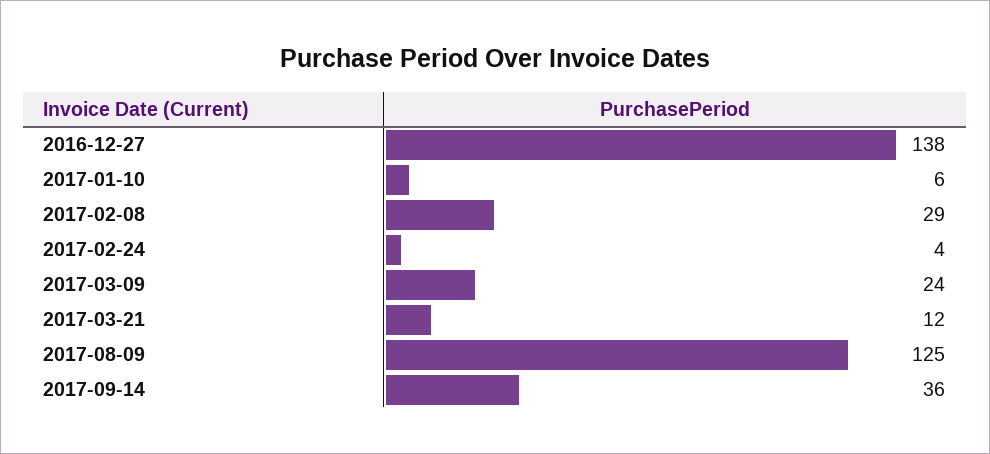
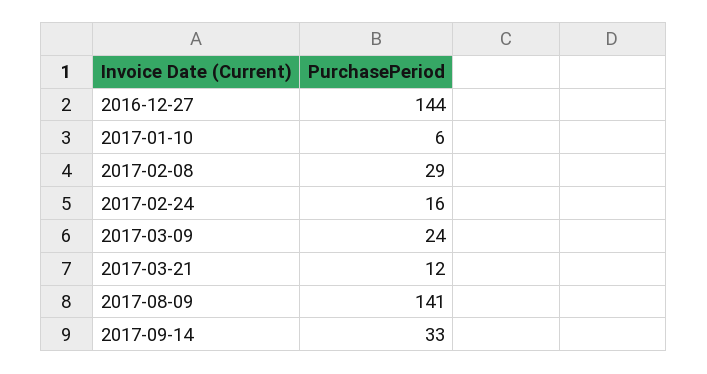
2016-12-27: 138 -> 144
2017-02-24: 4 -> 16
2017-08-09: 125 -> 141
2017-09-14: 36 -> 33

